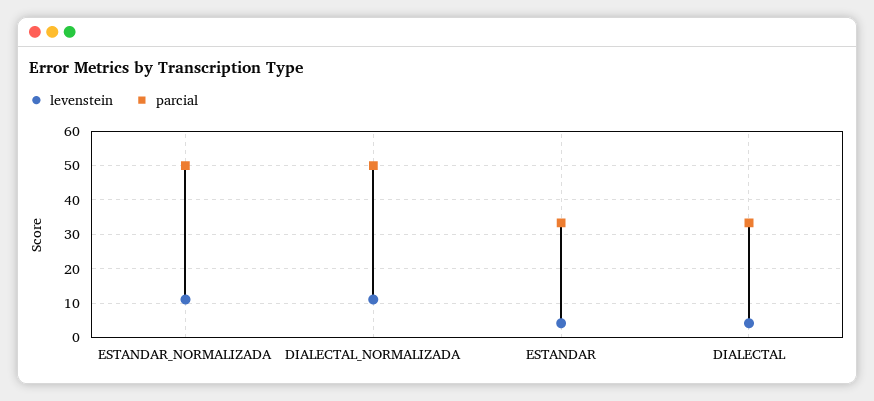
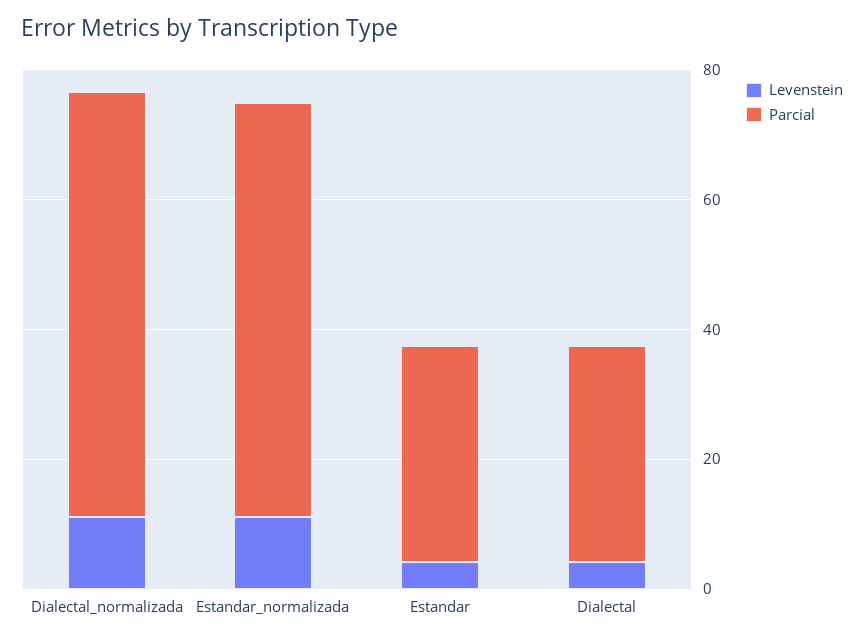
parcial, ESTANDAR_NORMALIZADA: 50 -> 65
parcial, DIALECTAL_NORMALIZADA: 50 -> 65

